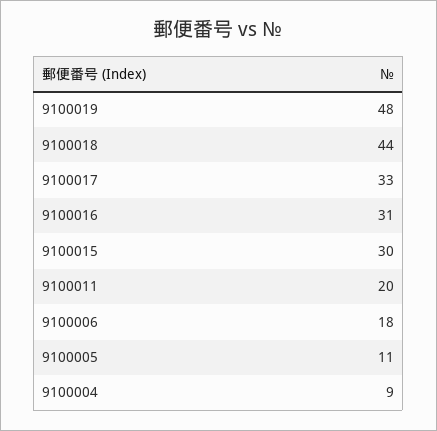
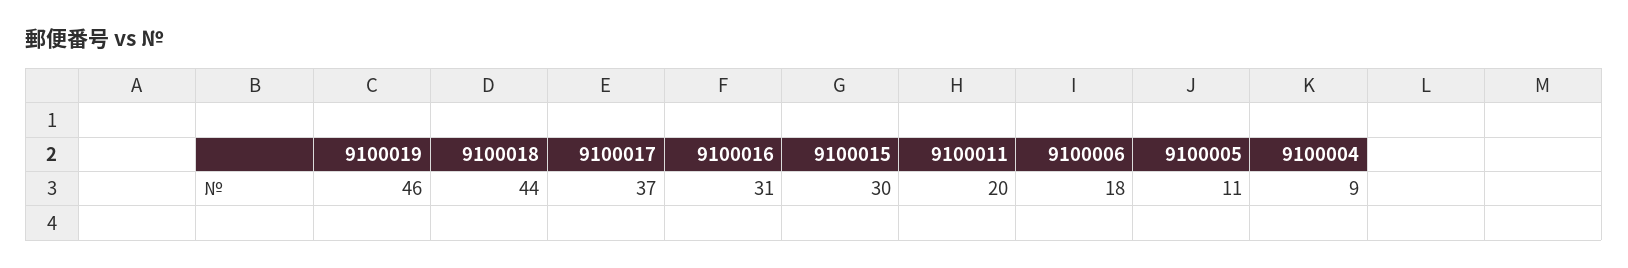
9100019: 48 -> 46
9100017: 33 -> 37

